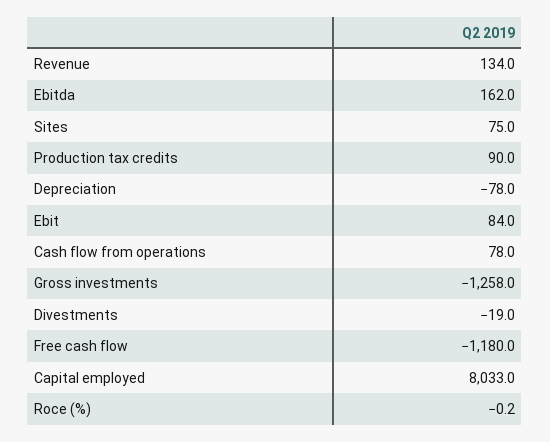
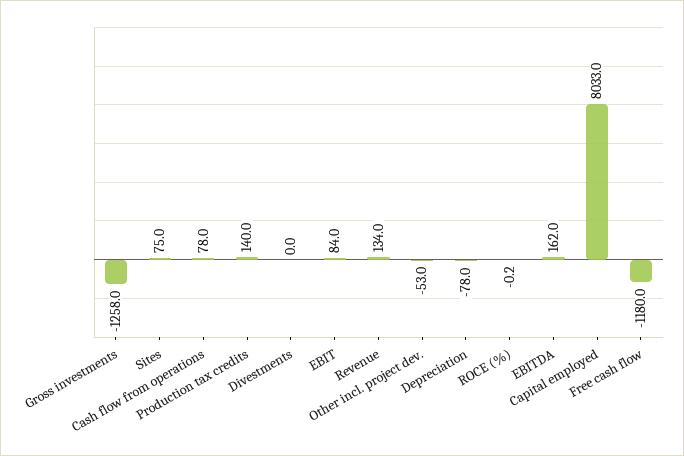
Production tax credits: 90 -> 140
Divestments: -19 -> 0
Other incl. project dev.: none -> -53

